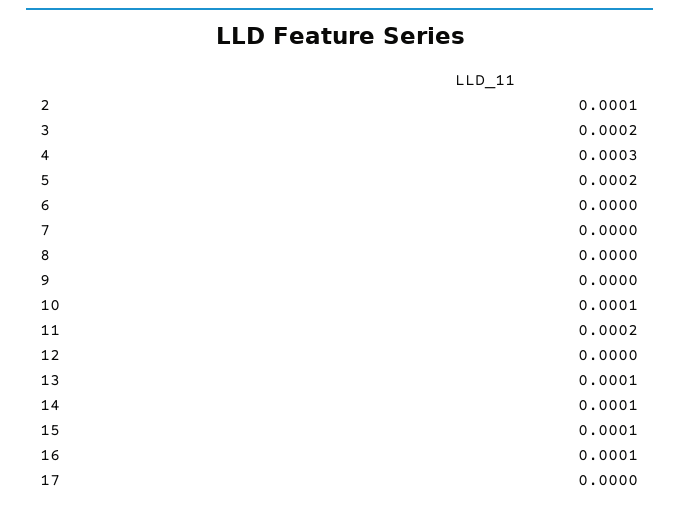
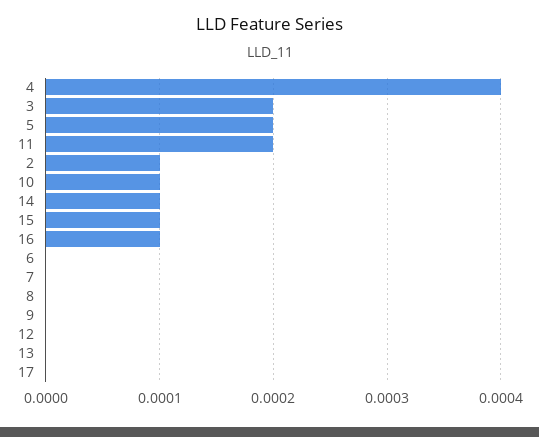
4: 0.0003 -> 0.0004
13: 0.0001 -> 0

